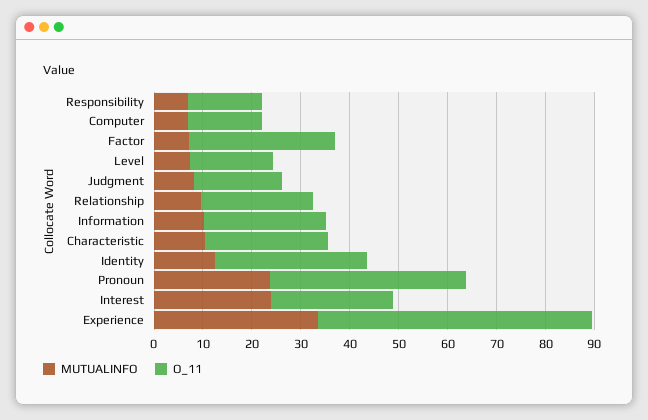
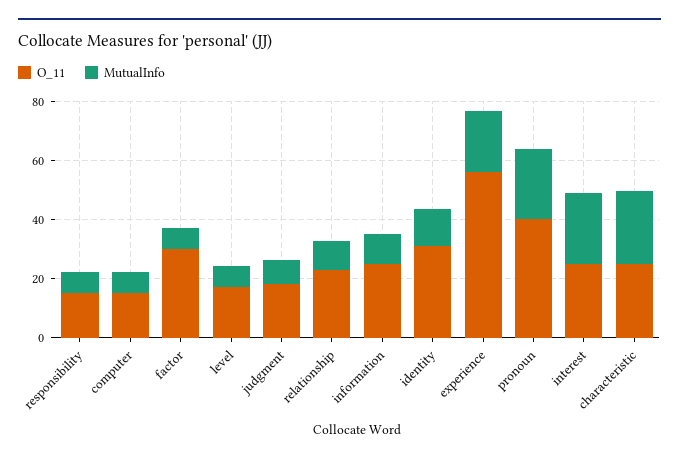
MUTUALINFO, Characteristic: 10 -> 25
MUTUALINFO, Experience: 34 -> 20

